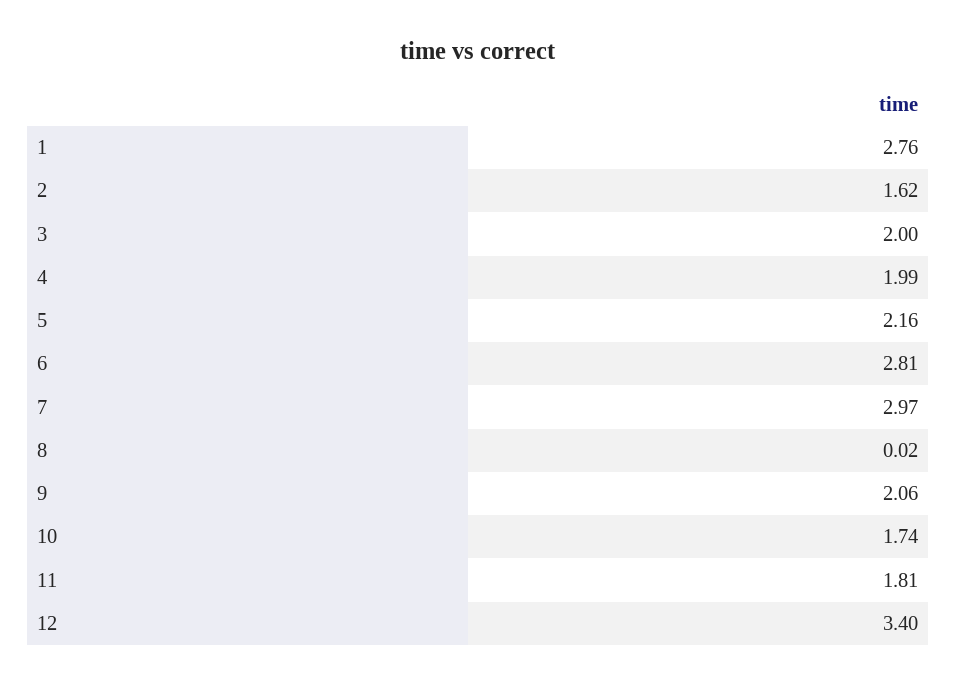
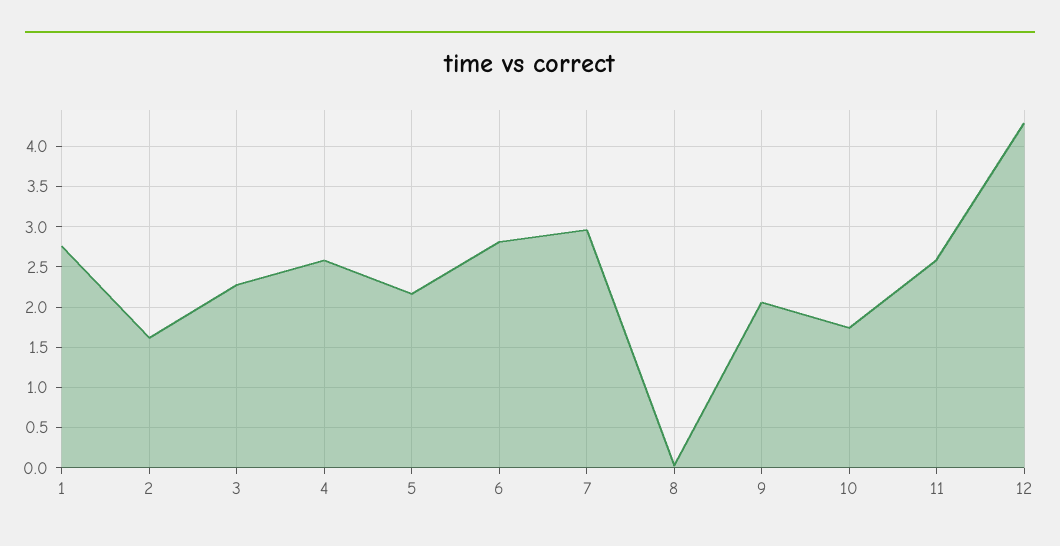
3: 2 -> 2.3
4: 1.99 -> 2.6
11: 1.81 -> 2.6
12: 3.4 -> 4.3

